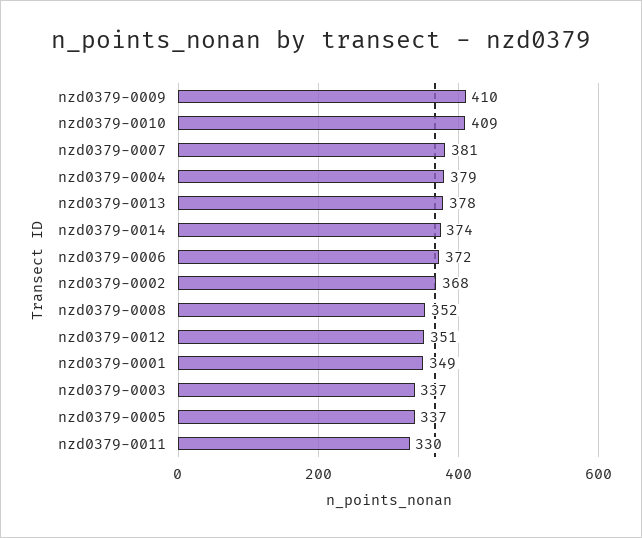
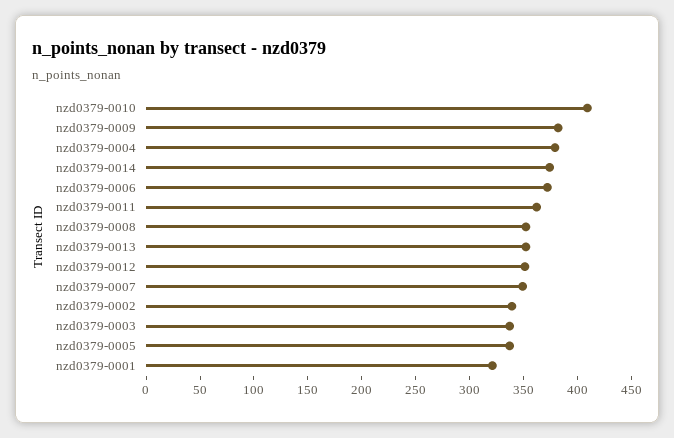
nzd0379-0009: 410 -> 380
nzd0379-0007: 381 -> 350
nzd0379-0013: 378 -> 350
nzd0379-0002: 368 -> 340
nzd0379-0001: 349 -> 320
nzd0379-0011: 330 -> 360

